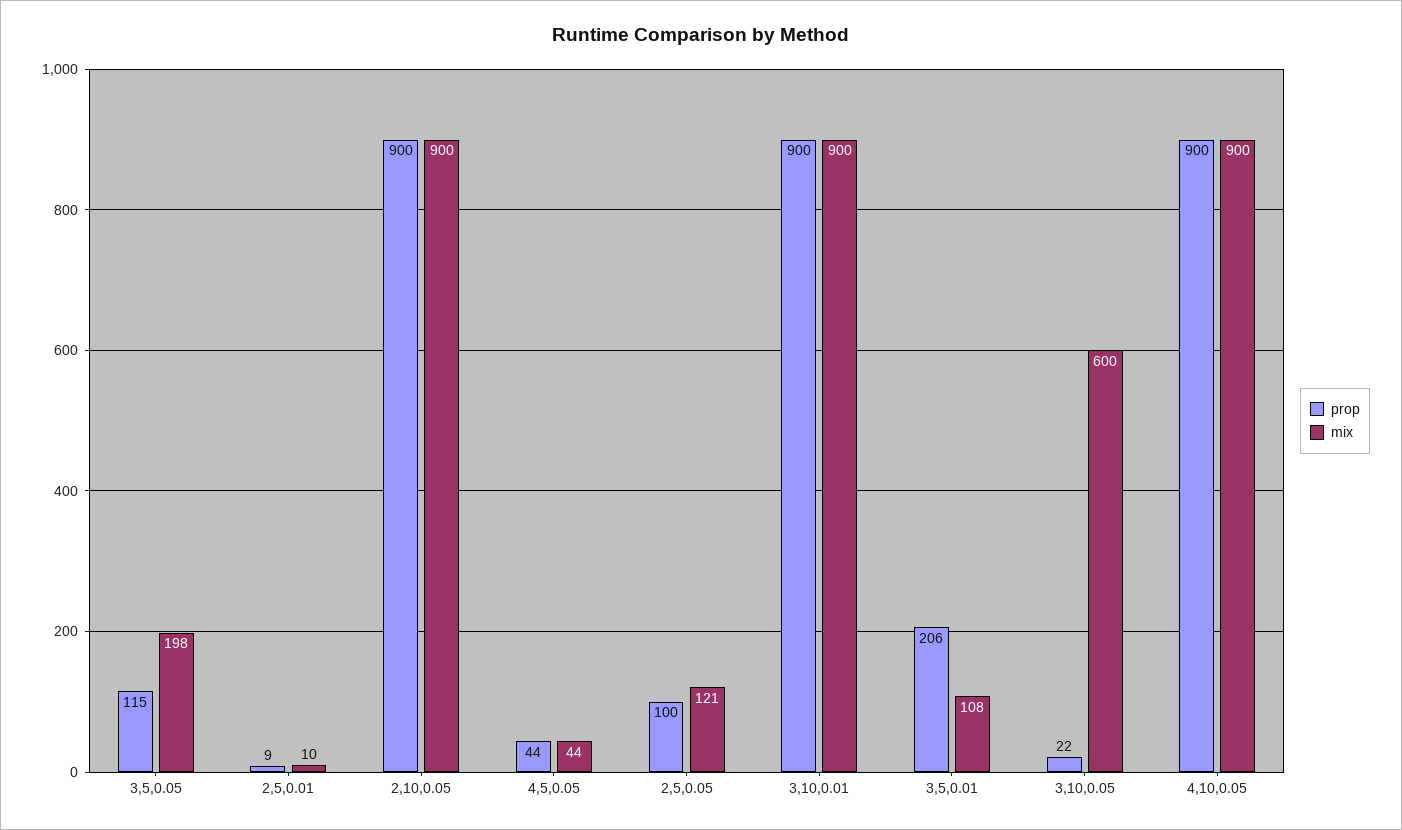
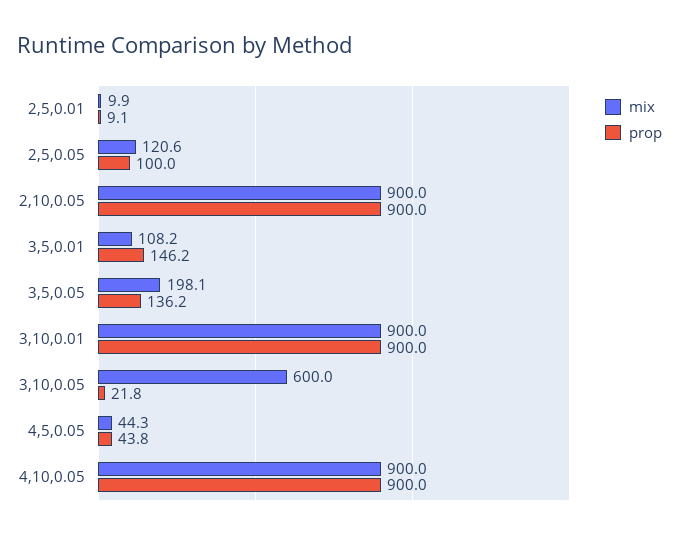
prop, 3,5,0.05: 115 -> 136.2
prop, 3,5,0.01: 206 -> 146.2

